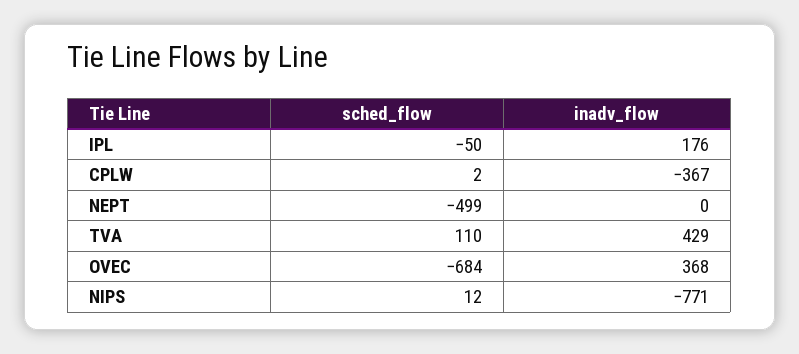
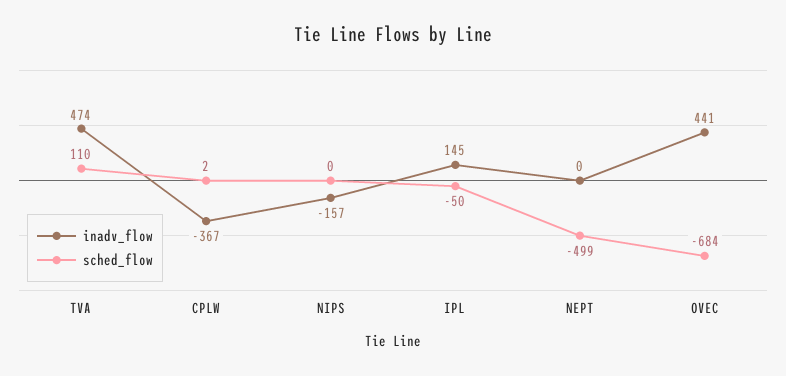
inadv_flow, IPL: 176 -> 145
inadv_flow, TVA: 429 -> 474
inadv_flow, OVEC: 368 -> 441
sched_flow, NIPS: 12 -> 0
inadv_flow, NIPS: -771 -> -157

